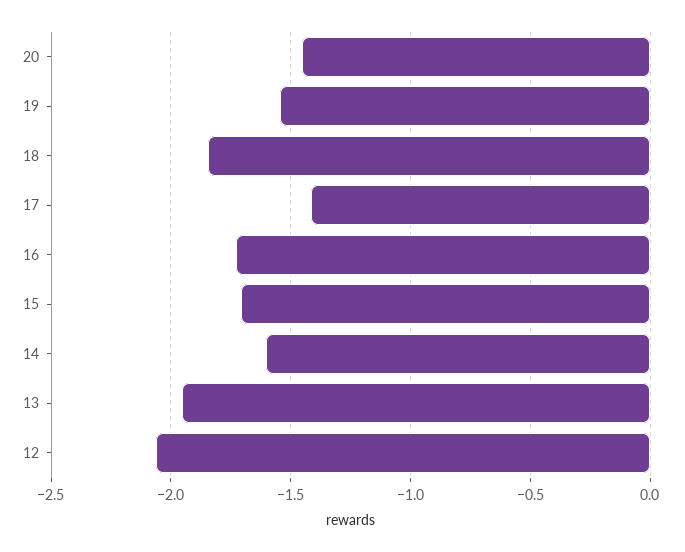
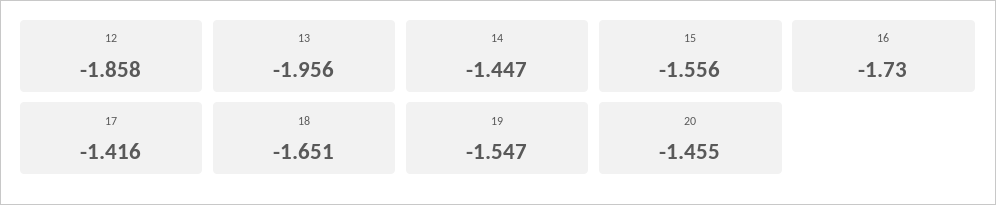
18: -1.85 -> -1.651
15: -1.7 -> -1.556
14: -1.6 -> -1.447
12: -2.05 -> -1.858

